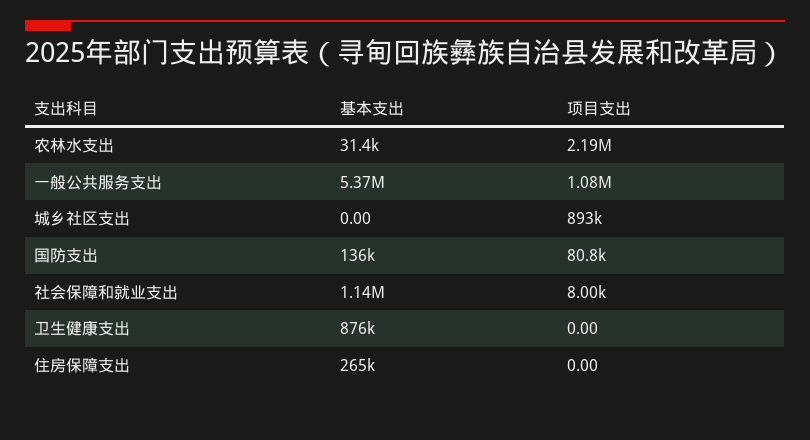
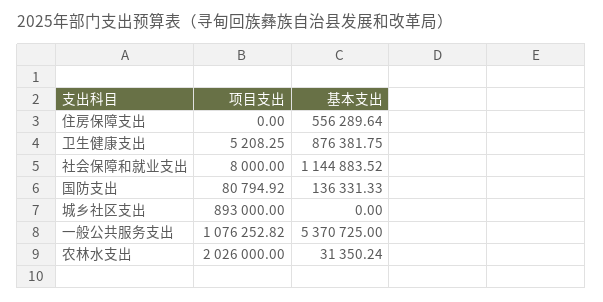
项目支出, 农林水支出: 2190000 -> 2026000
项目支出, 卫生健康支出: 0 -> 5208.25
基本支出, 住房保障支出: 265000 -> 556289.64

